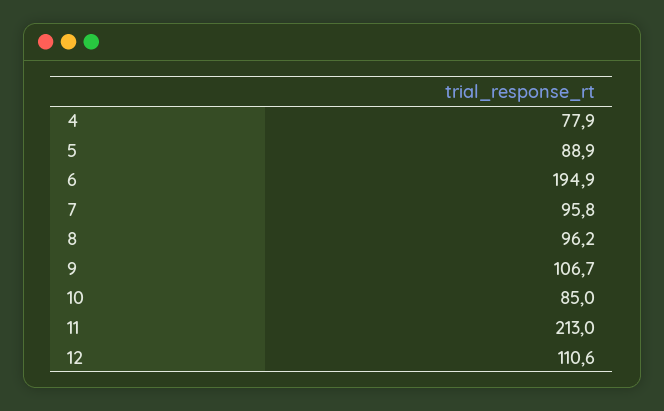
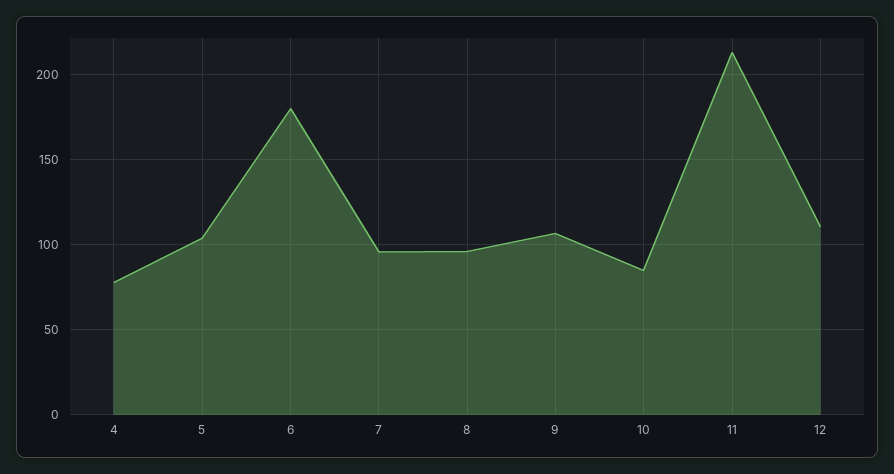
5: 88.9 -> 105
6: 194.9 -> 180

